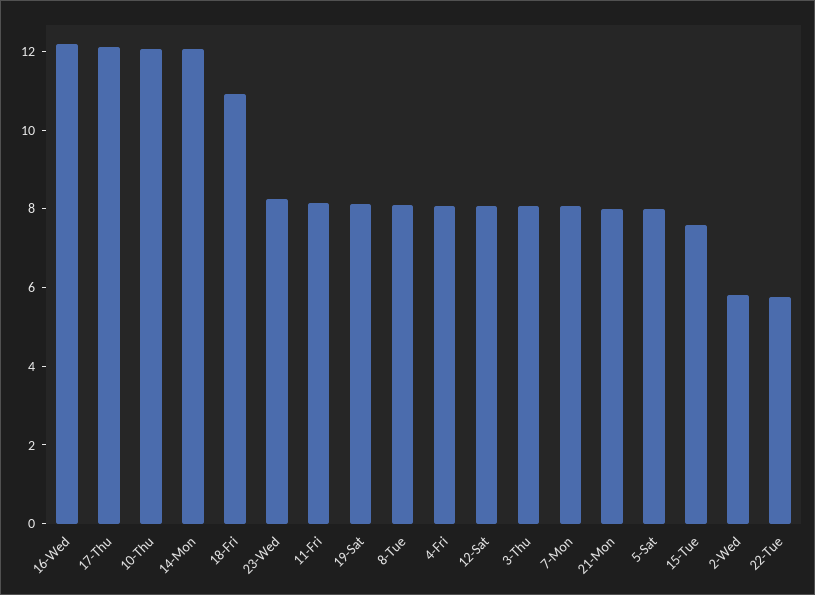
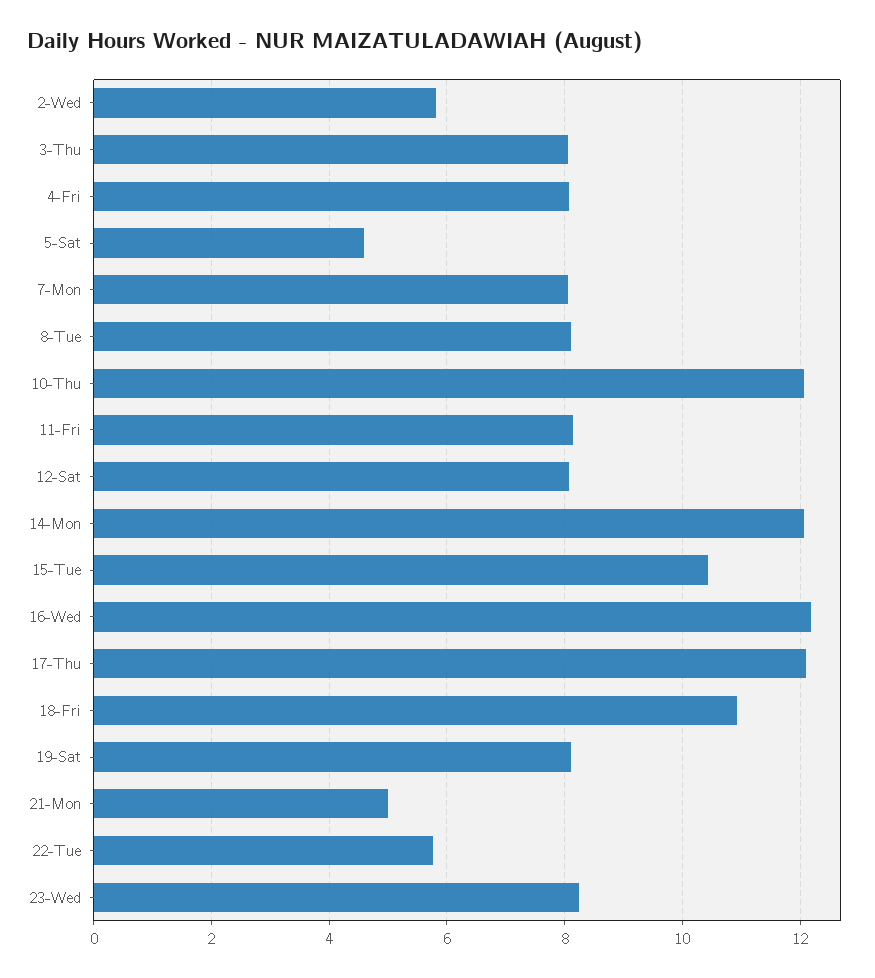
21-Mon: 8 -> 5
5-Sat: 8 -> 4.6
15-Tue: 7.5 -> 10.4

